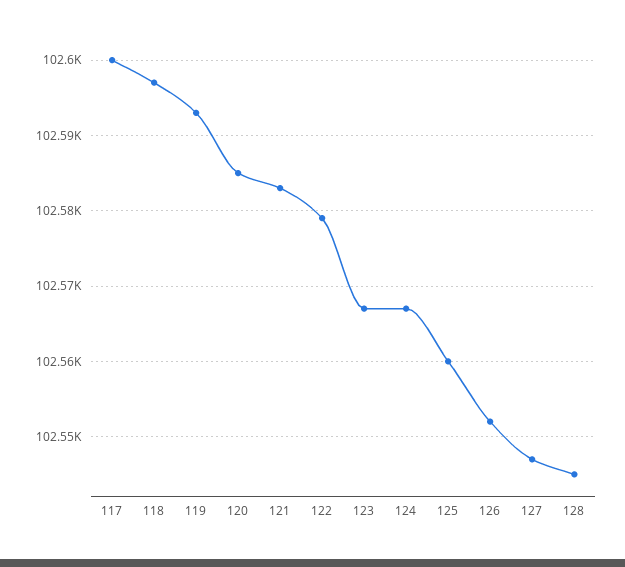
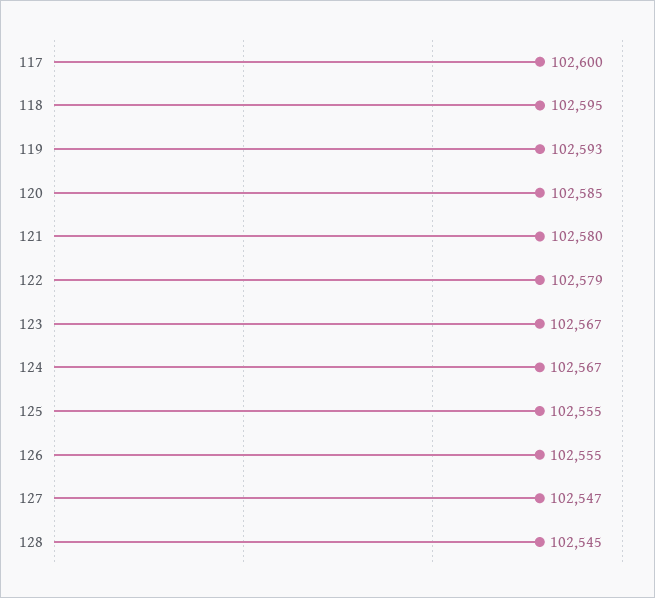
118: 102597 -> 102595
121: 102583 -> 102580
125: 102560 -> 102555
126: 102552 -> 102555

